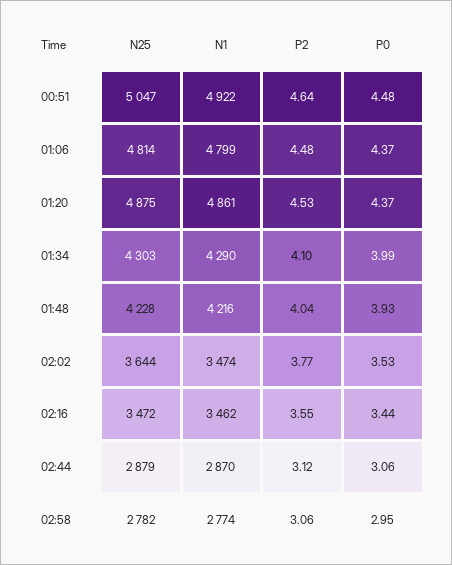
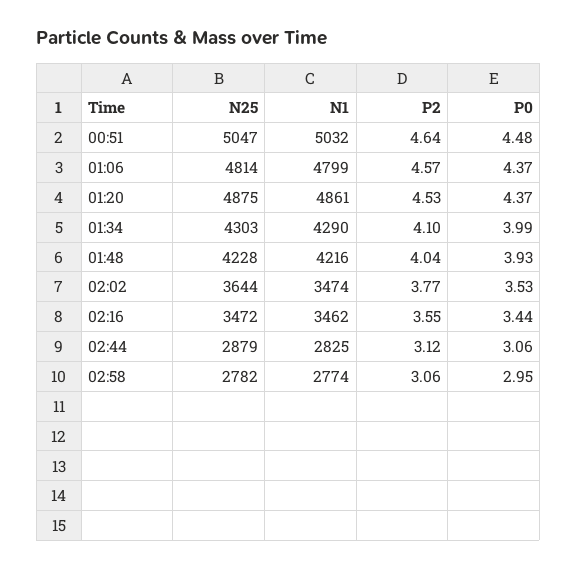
N1, 00:51: 4922 -> 5032
P2, 01:06: 4.48 -> 4.57
N1, 02:44: 2870 -> 2825

